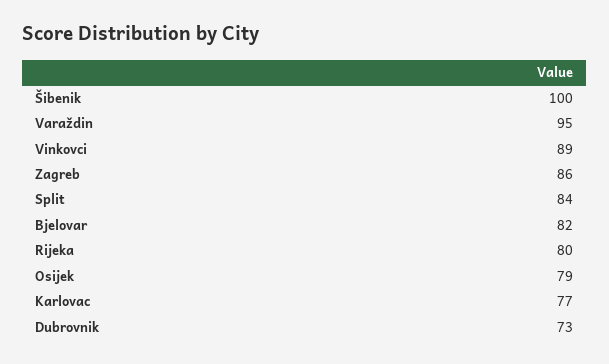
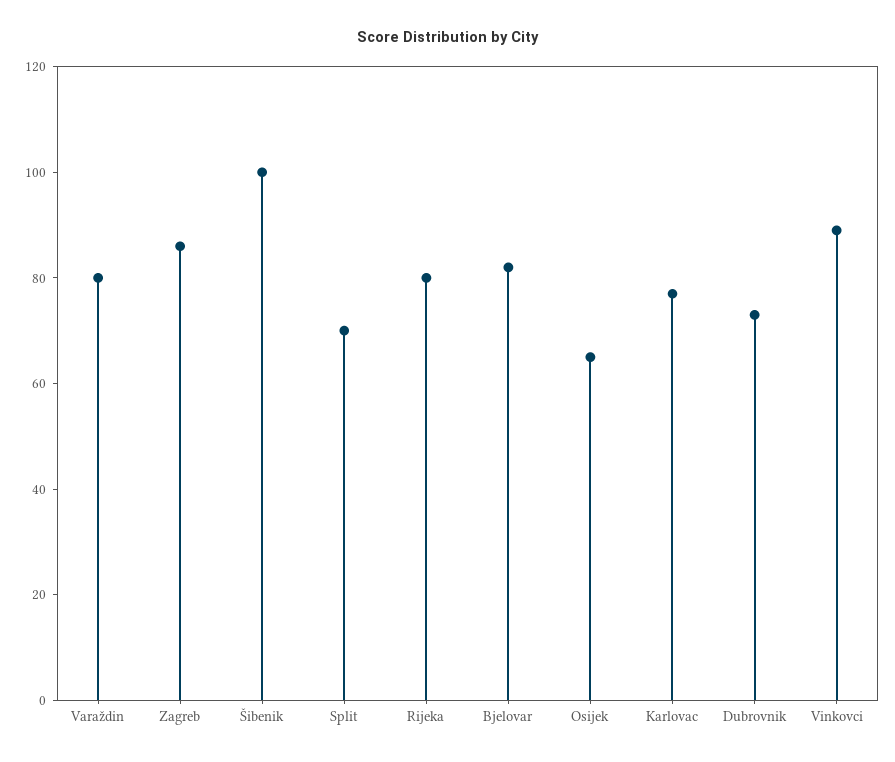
Varaždin: 95 -> 80
Split: 84 -> 70
Osijek: 79 -> 65

